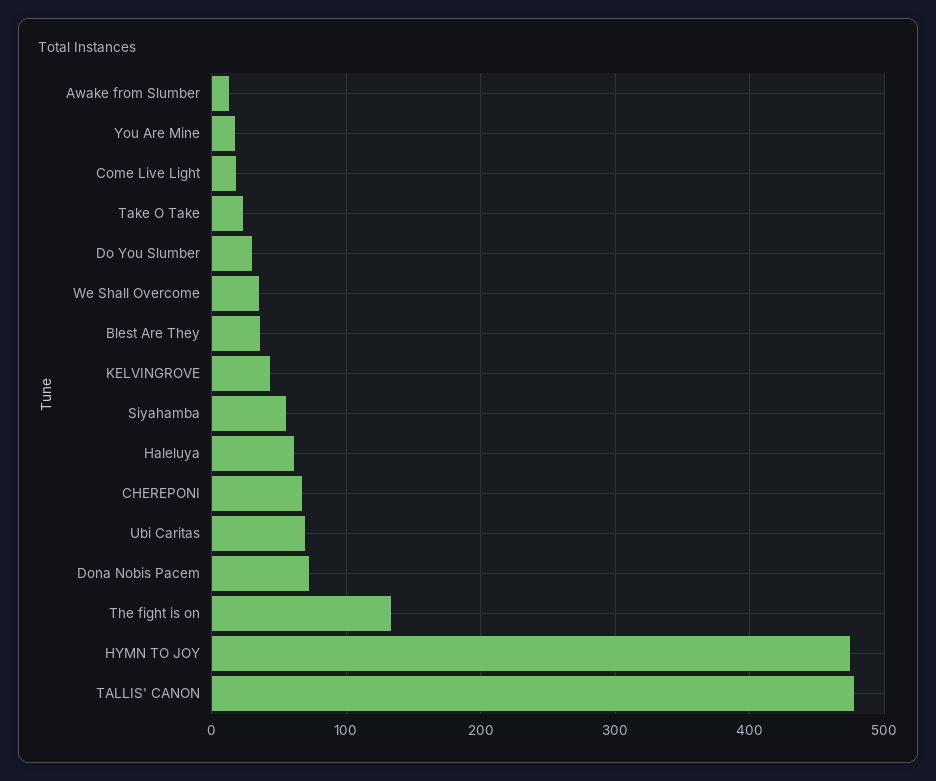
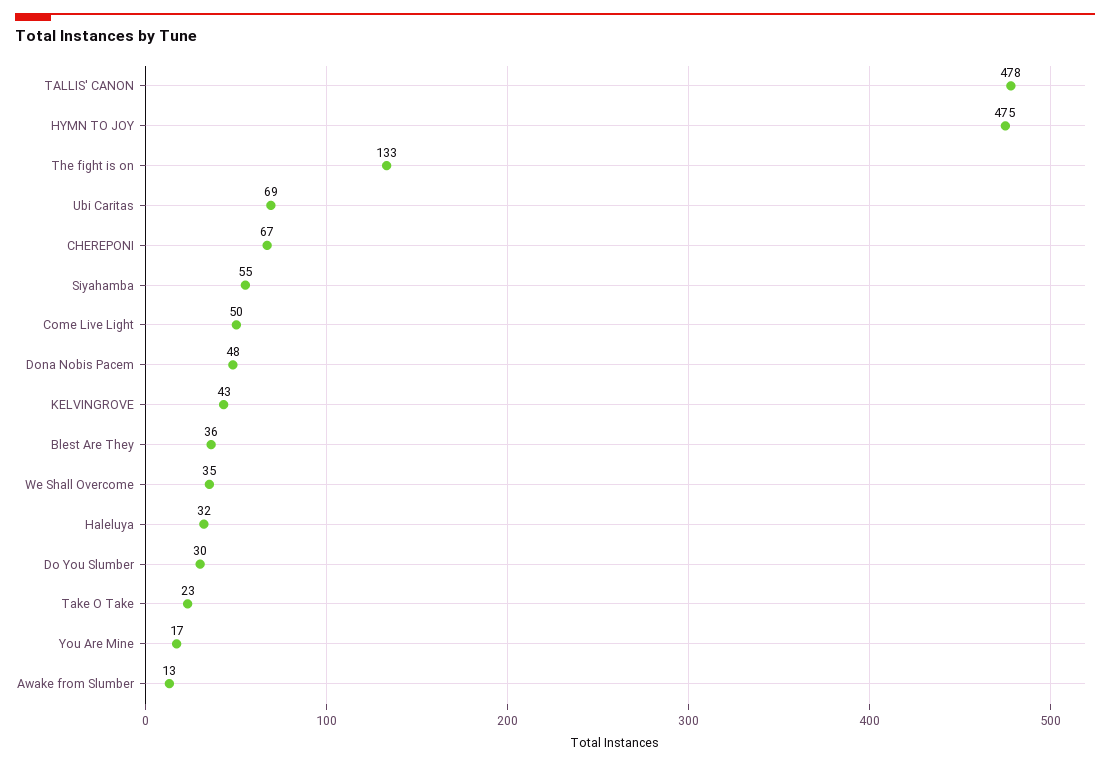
Come Live Light: 20 -> 50
Haleluya: 60 -> 32
Dona Nobis Pacem: 70 -> 48

